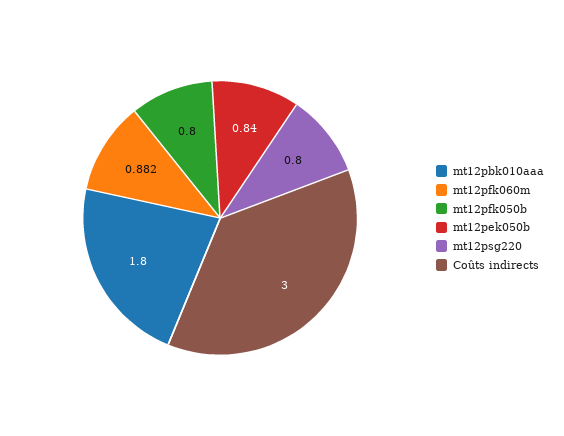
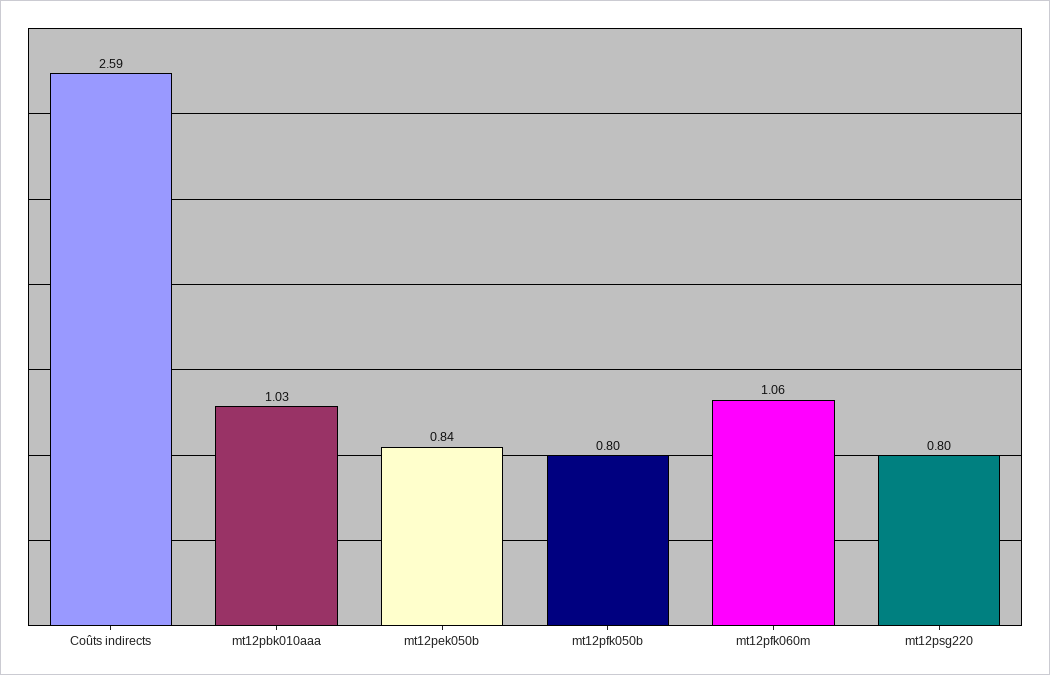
mt12pbk010aaa: 1.8 -> 1.03
mt12pfk060m: 0.882 -> 1.06
Coûts indirects: 3 -> 2.59

